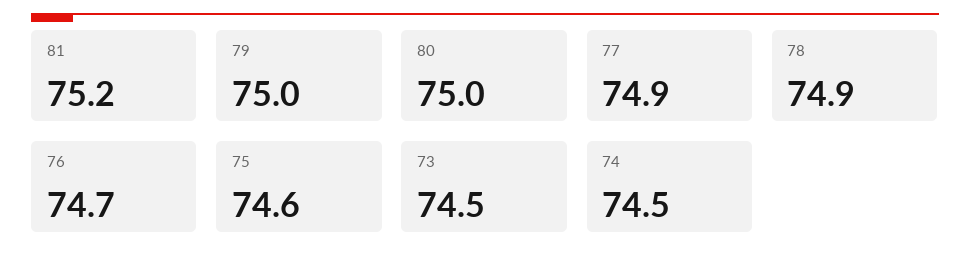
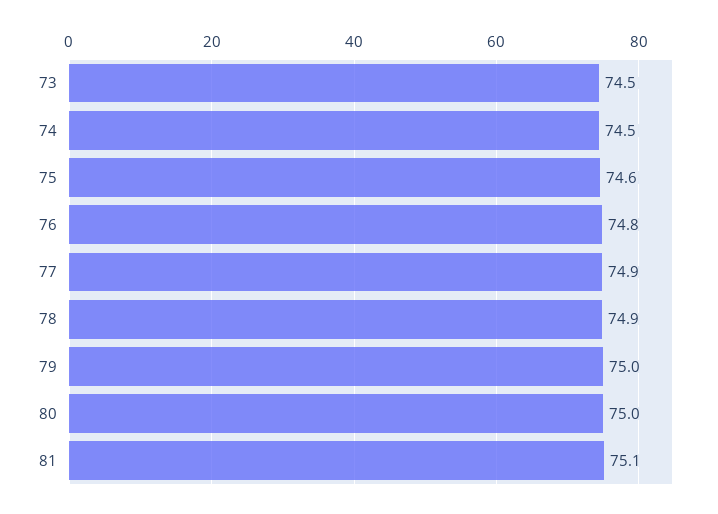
81: 75.2 -> 75.1
76: 74.7 -> 74.8

